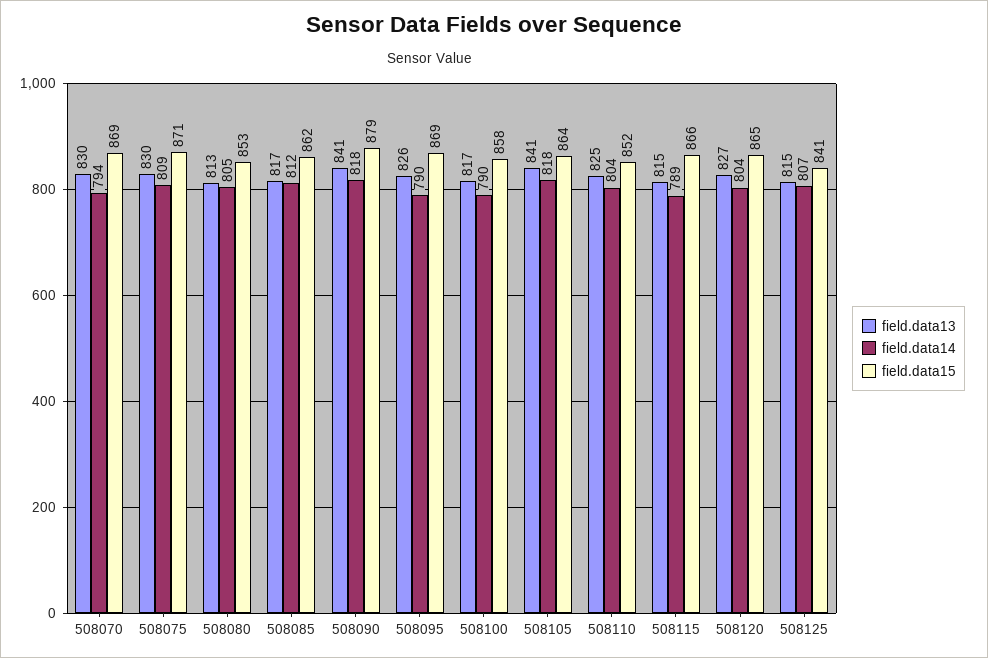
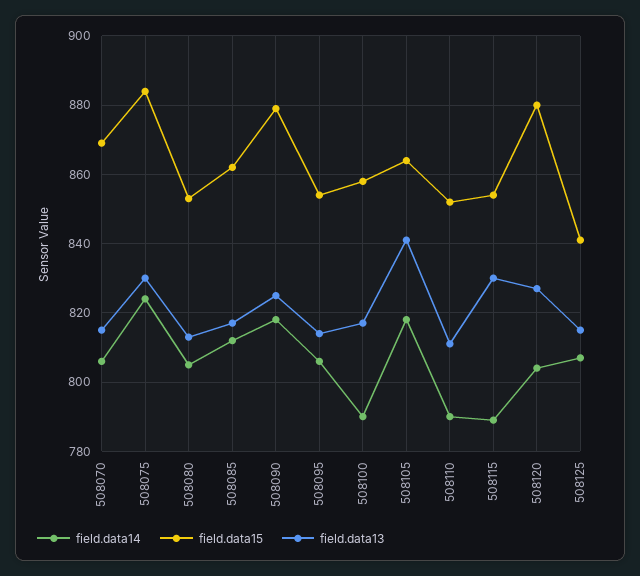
field.data13, 508070: 830 -> 815
field.data14, 508070: 794 -> 805
field.data14, 508075: 809 -> 825
field.data15, 508075: 871 -> 885
field.data13, 508090: 841 -> 825
field.data13, 508095: 826 -> 815
field.data14, 508095: 790 -> 805
field.data15, 508095: 869 -> 855
field.data13, 508110: 825 -> 810
field.data14, 508110: 804 -> 790
field.data13, 508115: 815 -> 830
field.data15, 508115: 866 -> 855
field.data15, 508120: 865 -> 880

